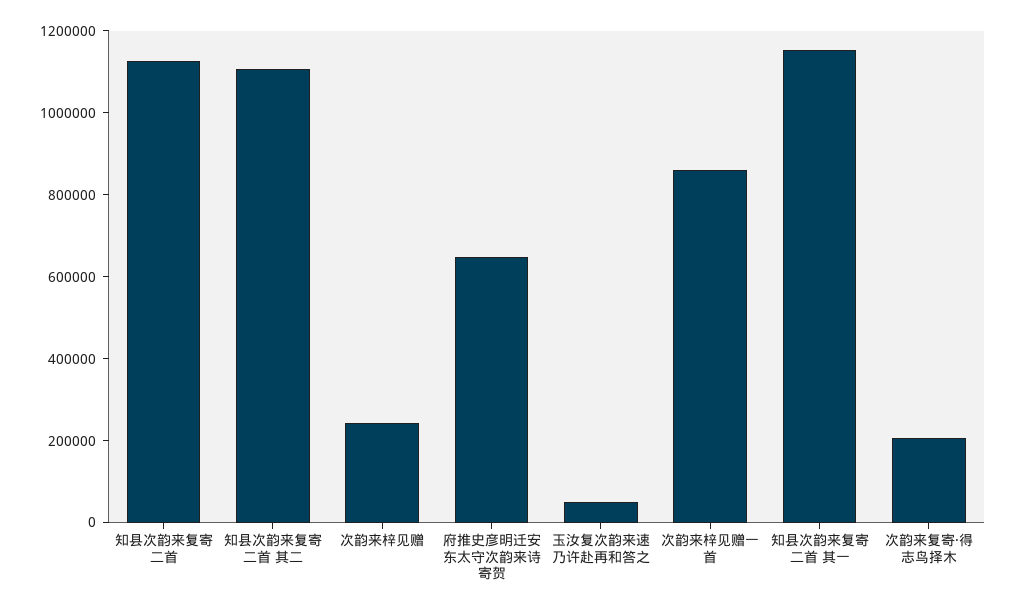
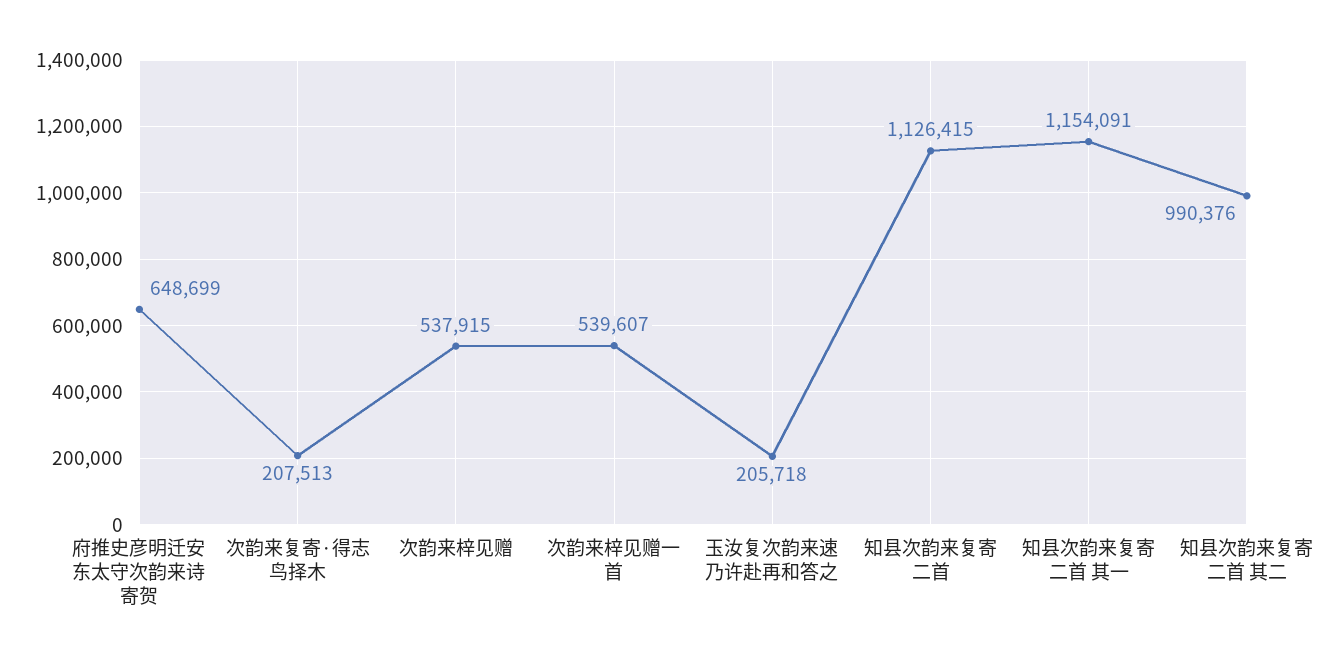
知县次韵来复寄二首 其二: 1100000 -> 990376
次韵来梓见赠: 250000 -> 537915
玉汝复次韵来速乃许赴再和答之: 50000 -> 205718
次韵来梓见赠一首: 850000 -> 539607

